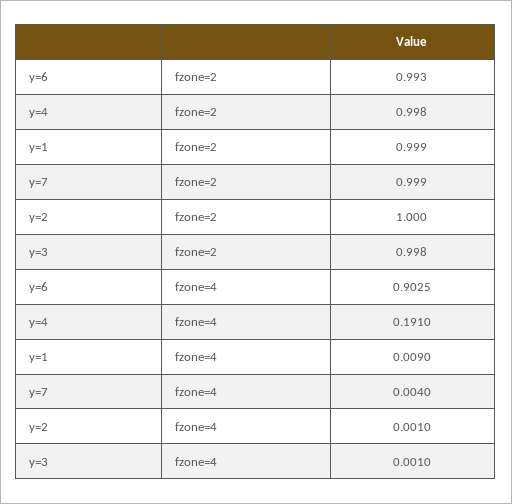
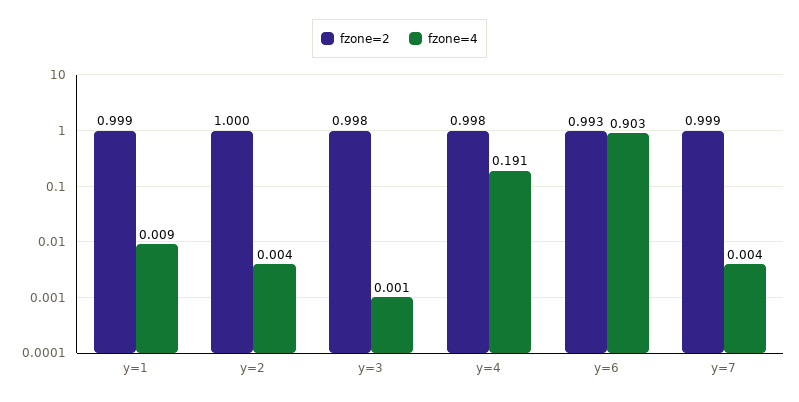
fzone=4, y=2: 0.001 -> 0.004

